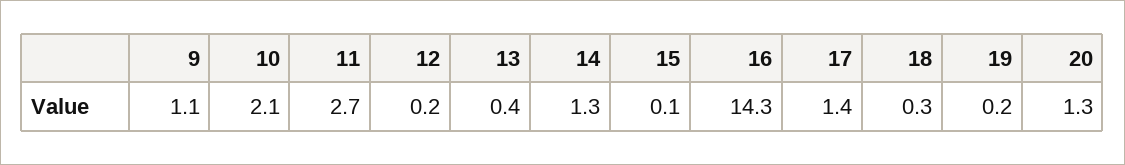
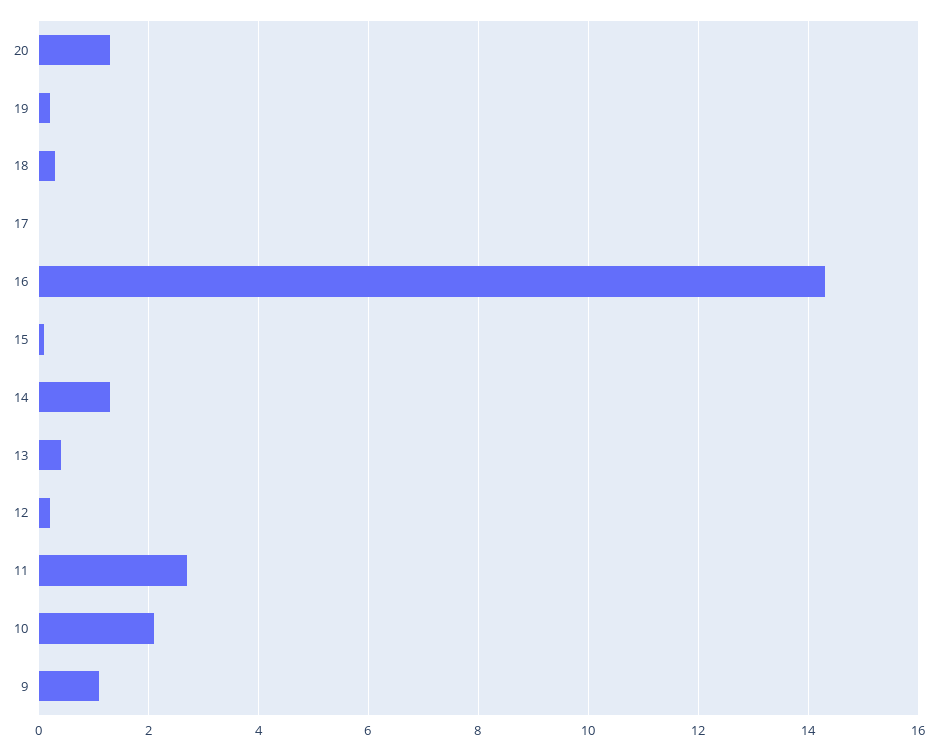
17: 1.4 -> 0

